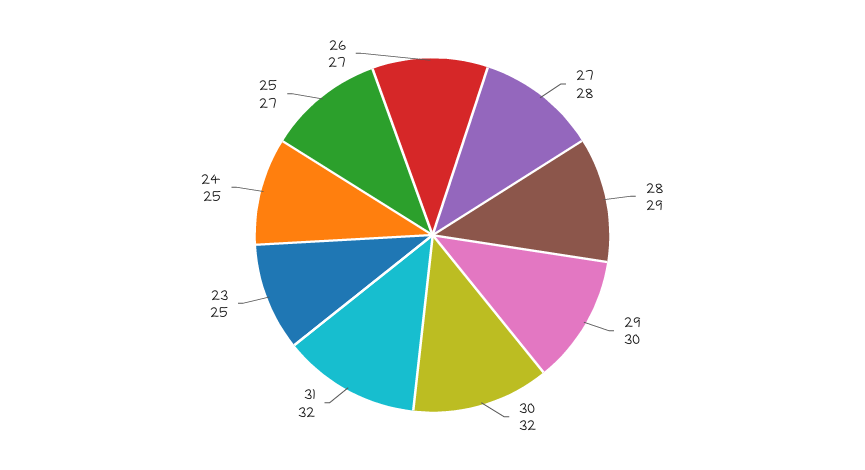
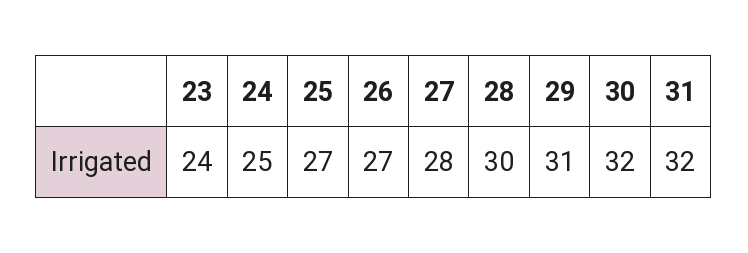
28: 29 -> 30
29: 30 -> 31
23: 25 -> 24

